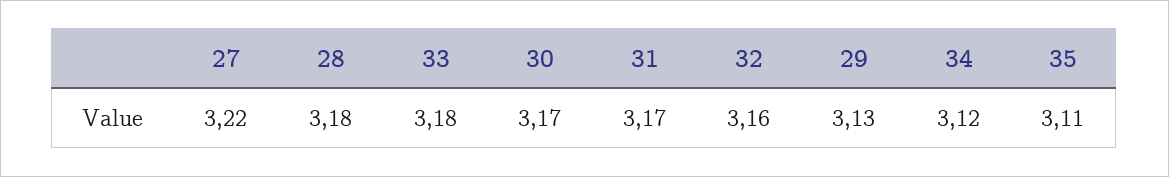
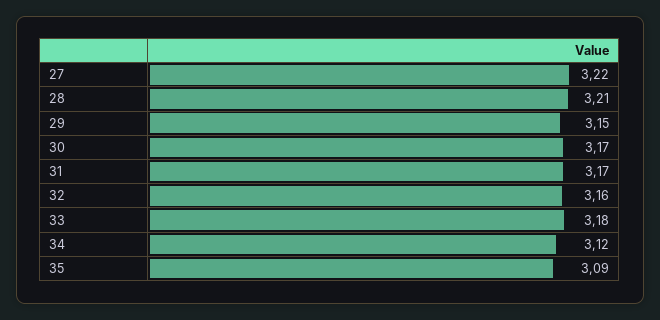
28: 3.18 -> 3.21
29: 3.13 -> 3.15
35: 3.11 -> 3.09

